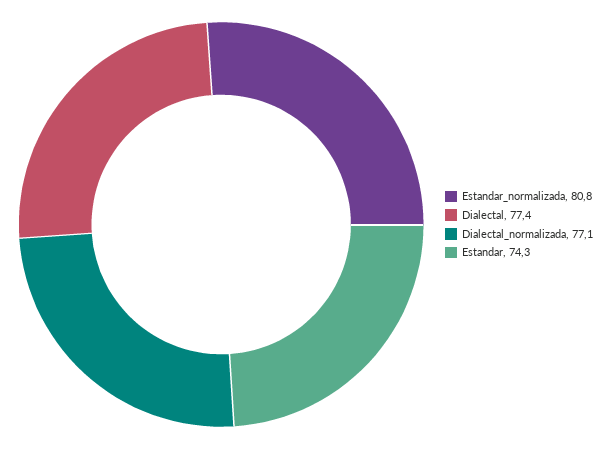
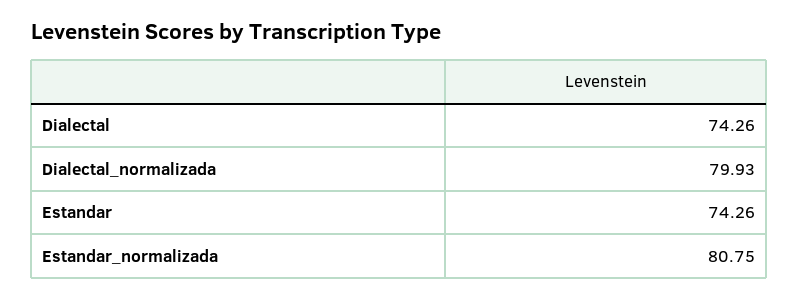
Dialectal: 77.4 -> 74.26
Dialectal_normalizada: 77.1 -> 79.93

